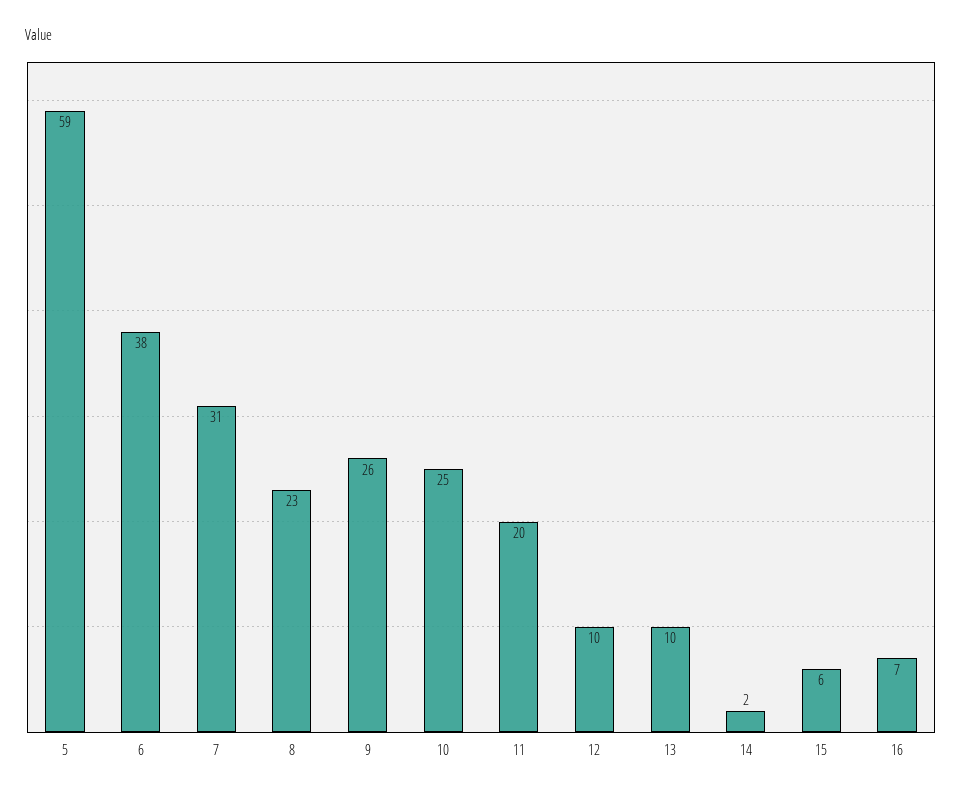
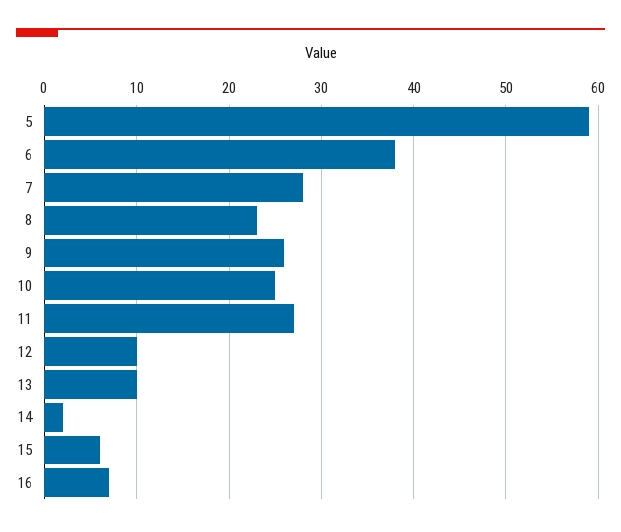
7: 31 -> 28
11: 20 -> 27

